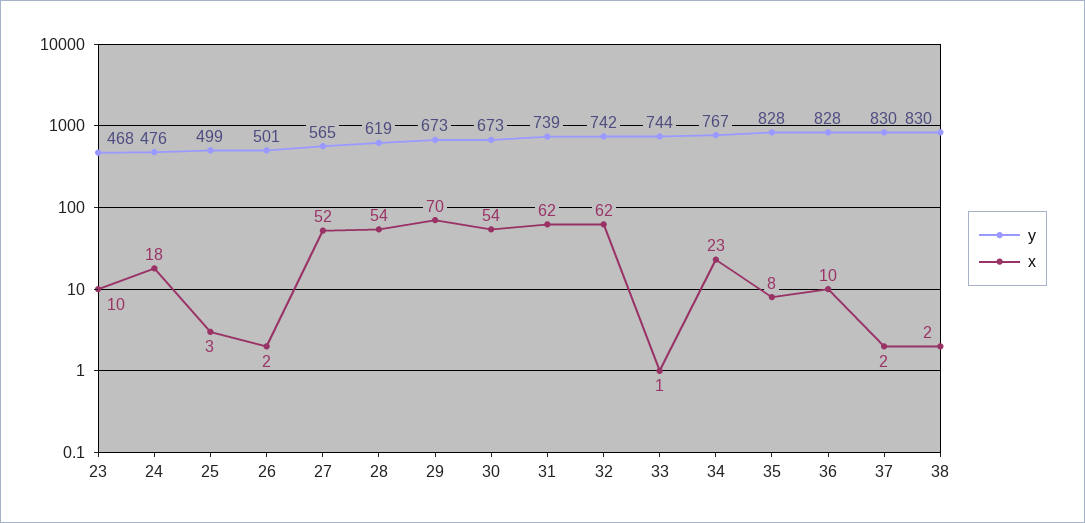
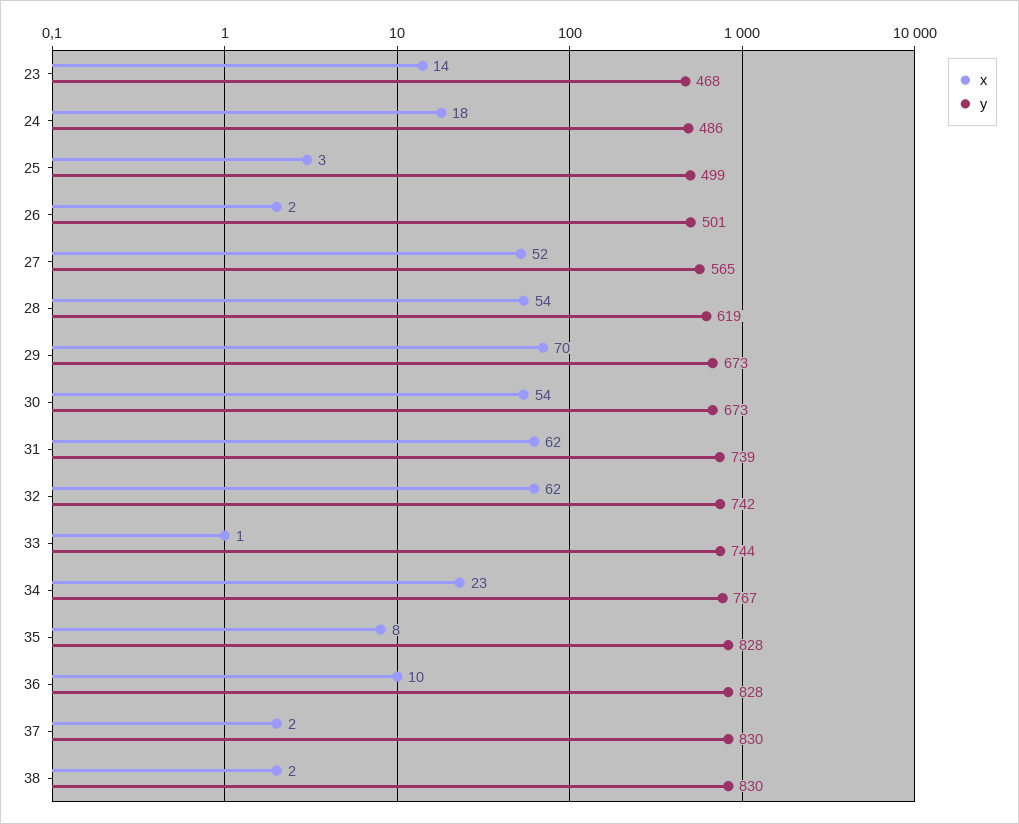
x, 23: 10 -> 14
y, 24: 476 -> 486

